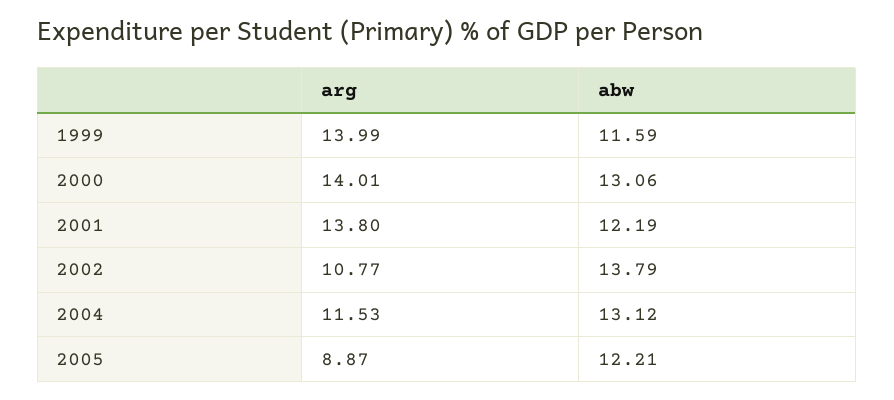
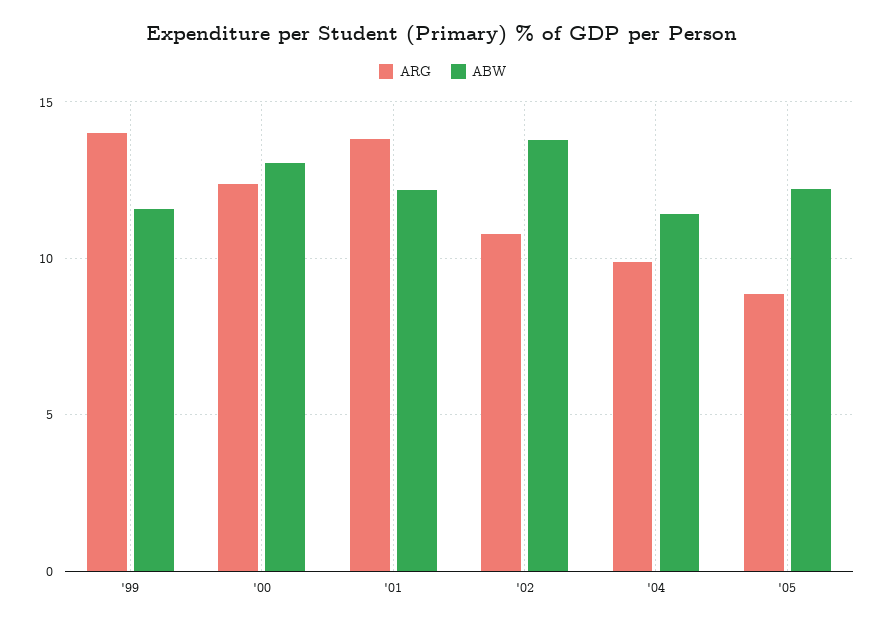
arg, 2000: 14.01 -> 12.5
arg, 2004: 11.53 -> 10
abw, 2004: 13.12 -> 11.5

